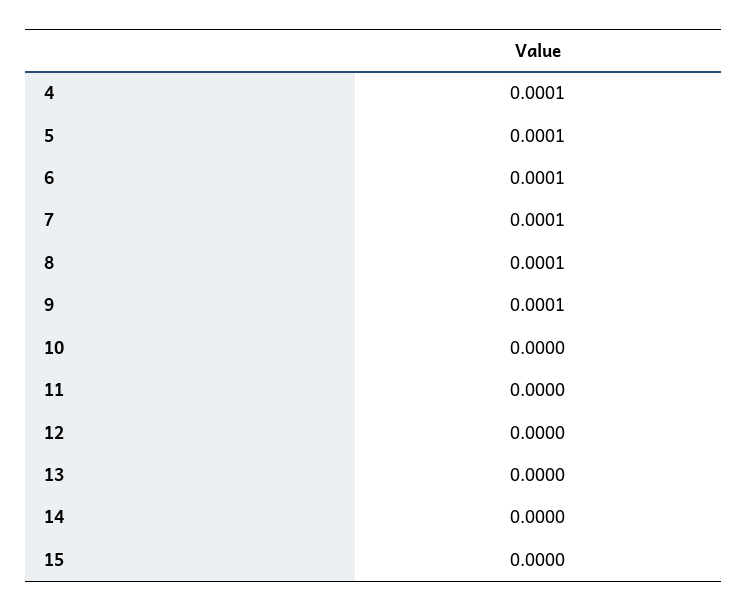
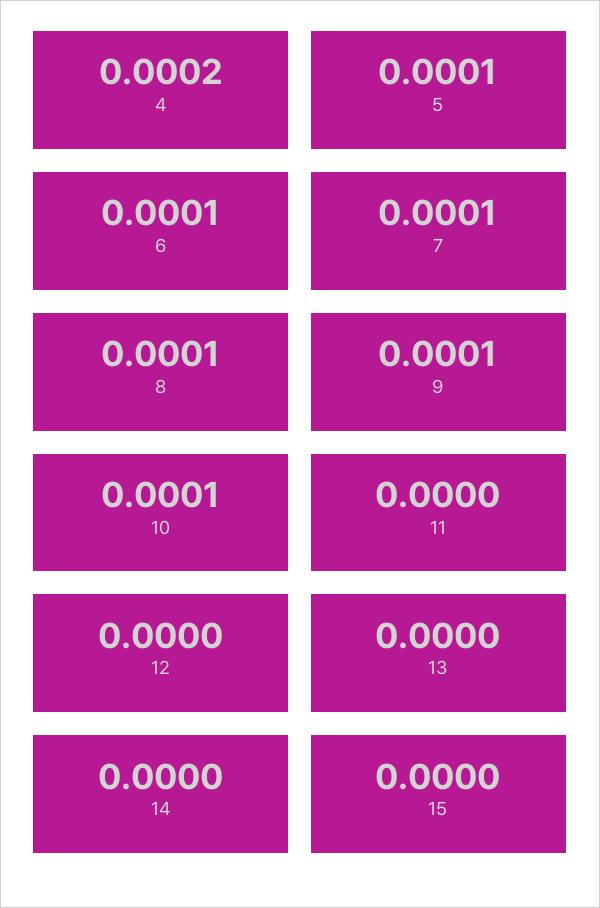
4: 0.0001 -> 0.0002
10: 0 -> 0.0001

